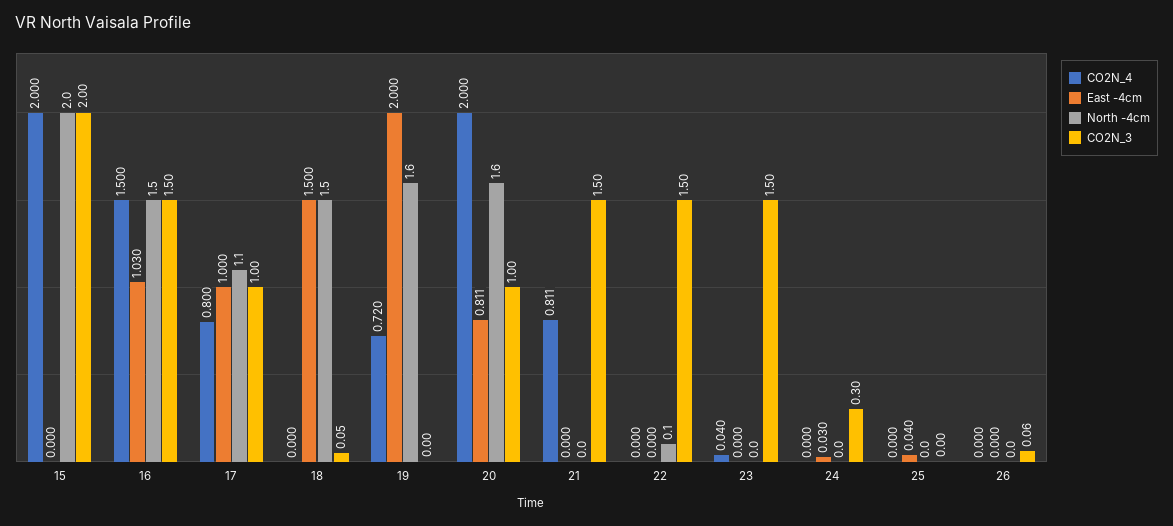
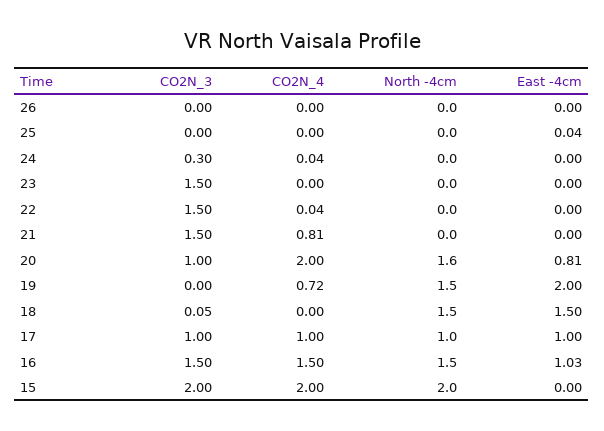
CO2N_4, 17: 0.8 -> 1
North -4cm, 17: 1.1 -> 1
North -4cm, 19: 1.6 -> 1.5
CO2N_4, 22: 0 -> 0.04
North -4cm, 22: 0.1 -> 0
CO2N_4, 23: 0.04 -> 0
CO2N_4, 24: 0 -> 0.04
East -4cm, 24: 0.03 -> 0
CO2N_3, 26: 0.06 -> 0

